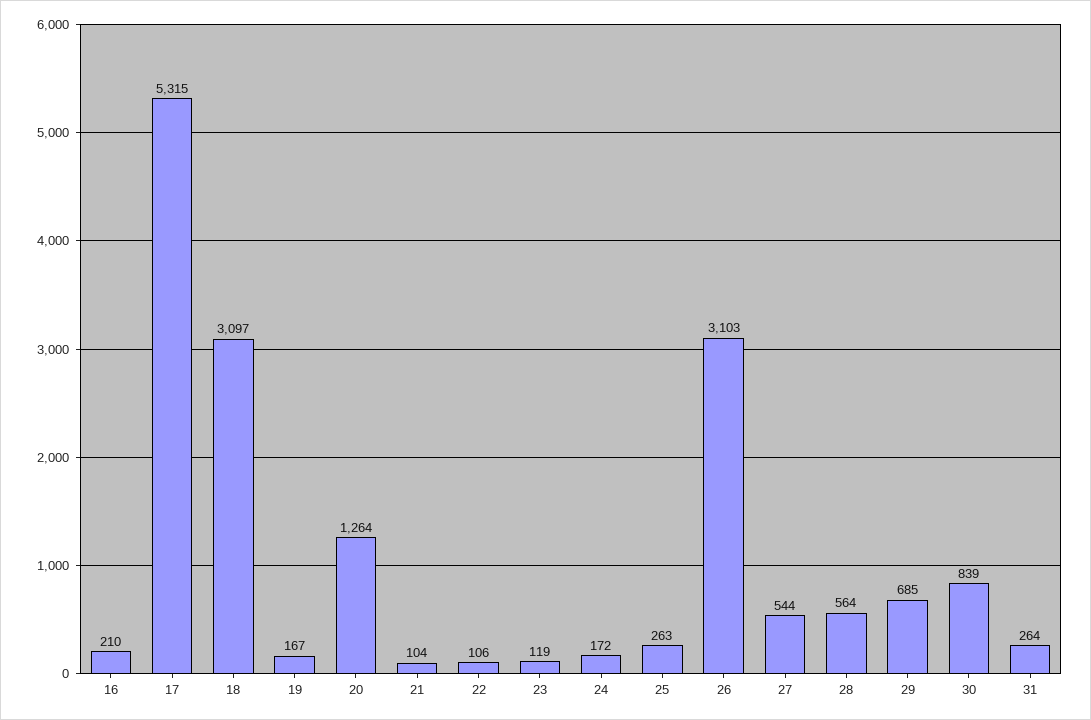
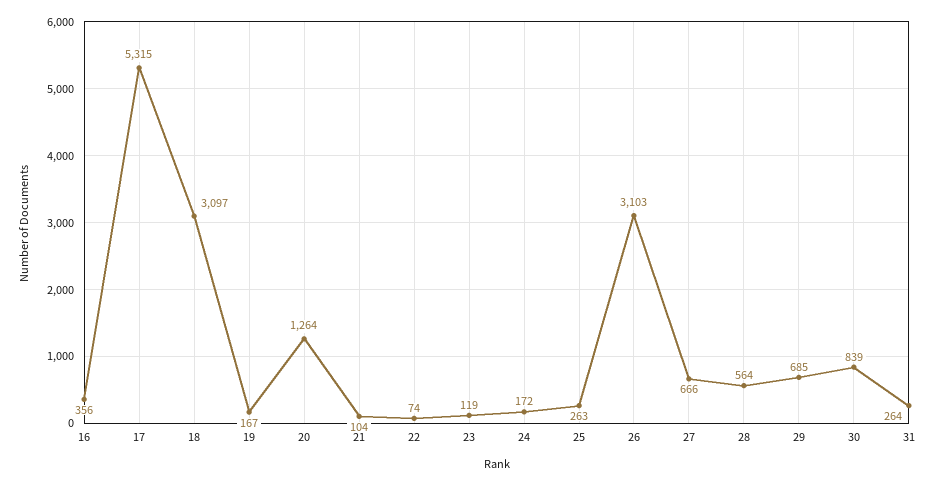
16: 210 -> 356
22: 106 -> 74
27: 544 -> 666

